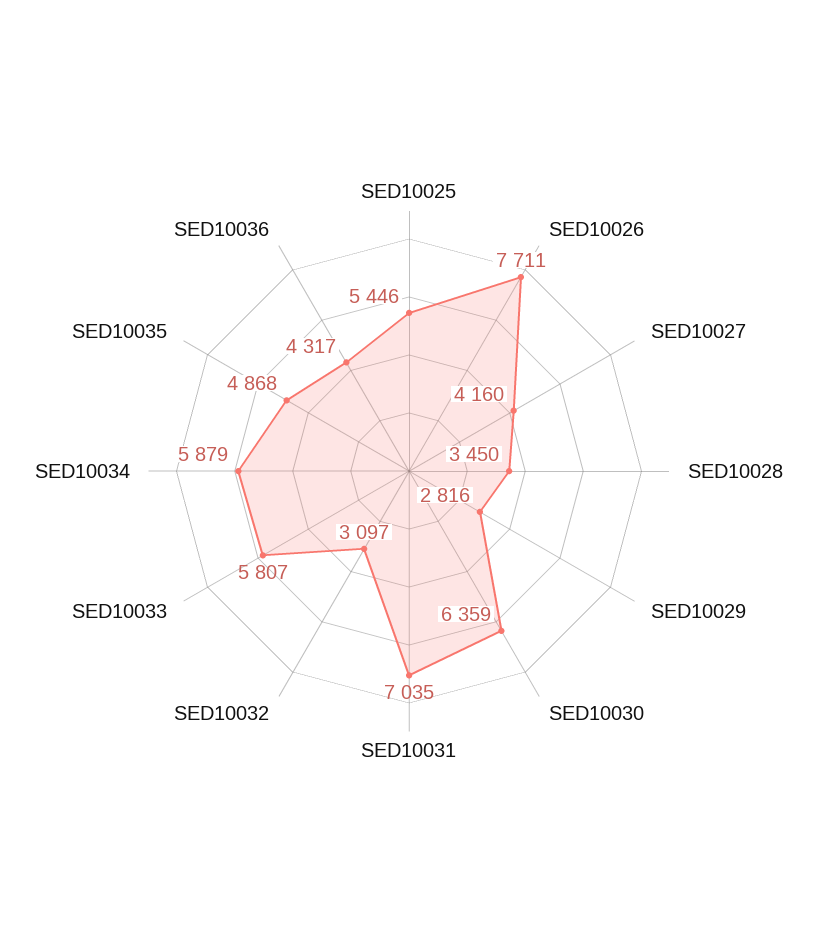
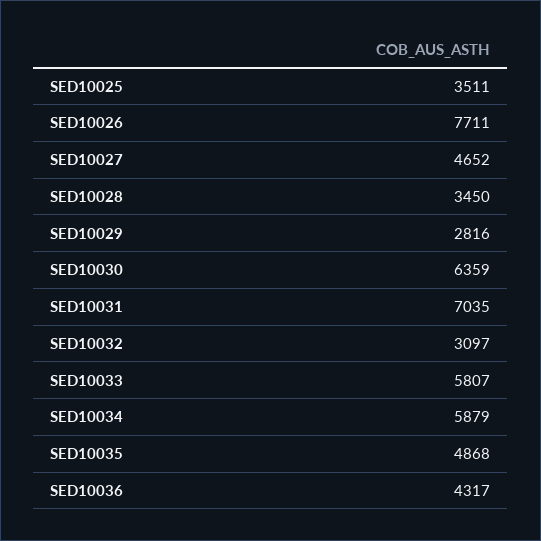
SED10025: 5446 -> 3511
SED10027: 4160 -> 4652

